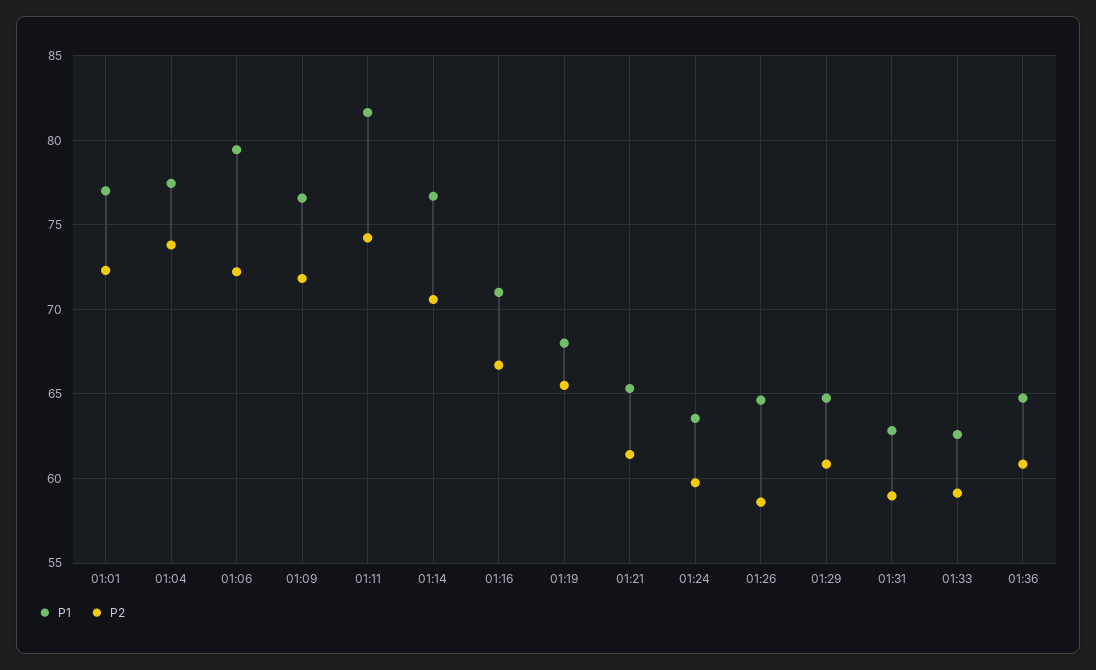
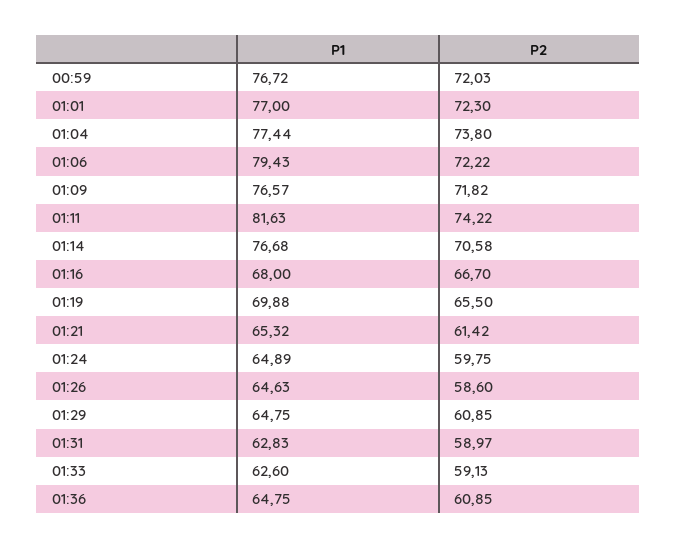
P1, 01:16: 71 -> 68
P1, 01:19: 68 -> 69.88
P1, 01:24: 63.5 -> 64.89
P1, 00:59: none -> 76.72
P2, 00:59: none -> 72.03

